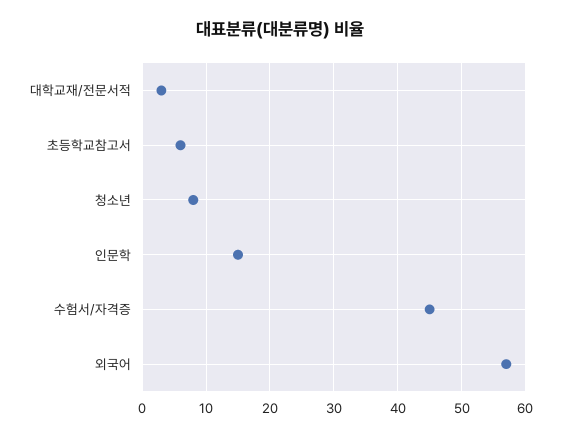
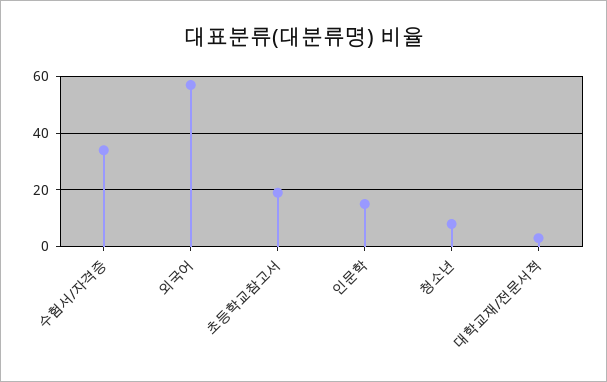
초등학교참고서: 6 -> 20
수험서/자격증: 45 -> 35

